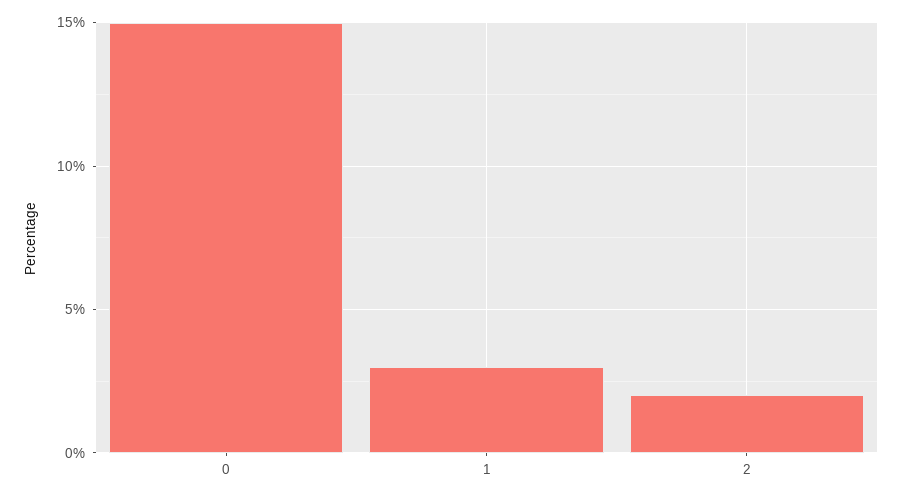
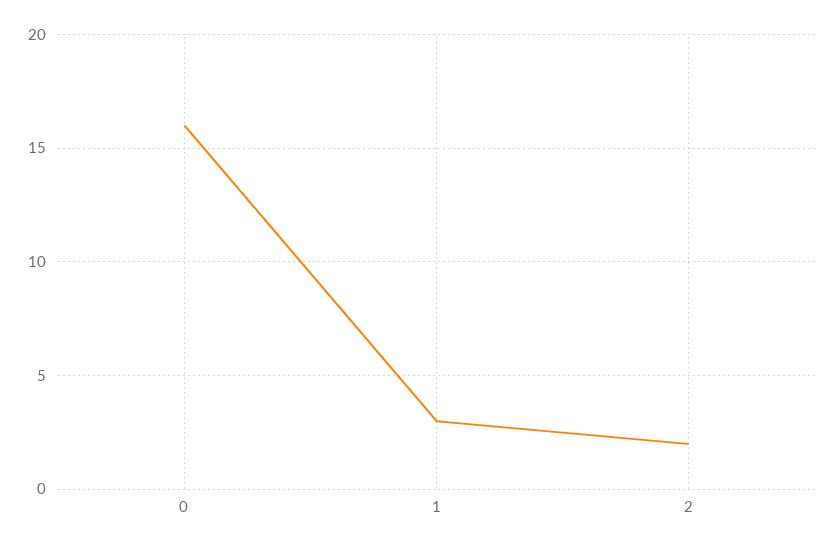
0: 15 -> 16

